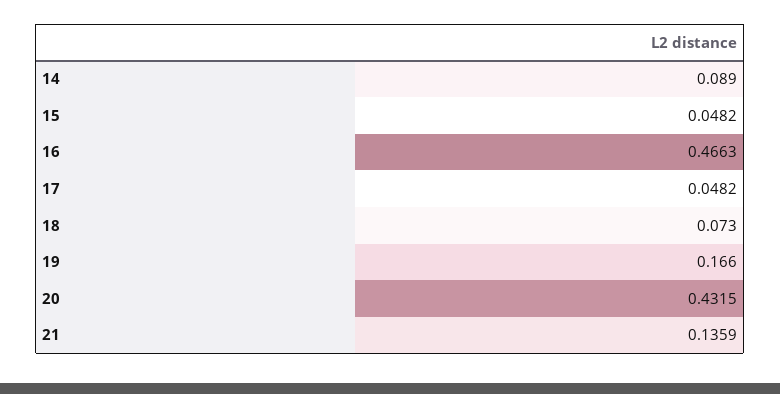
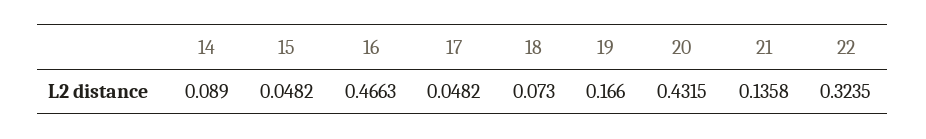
21: 0.1359 -> 0.1358
22: none -> 0.3235

